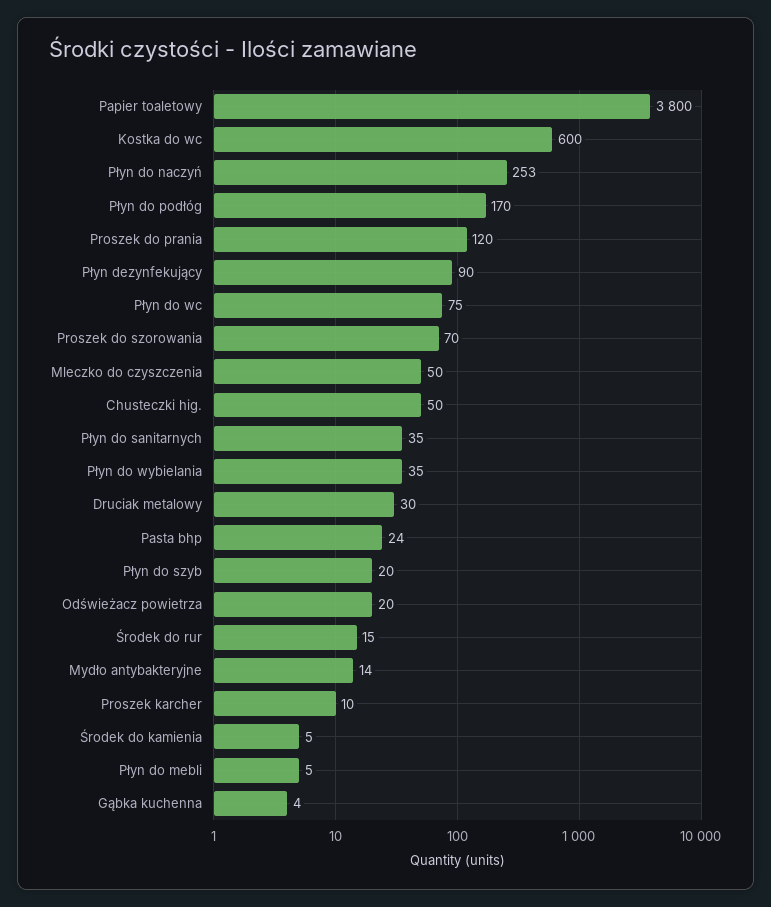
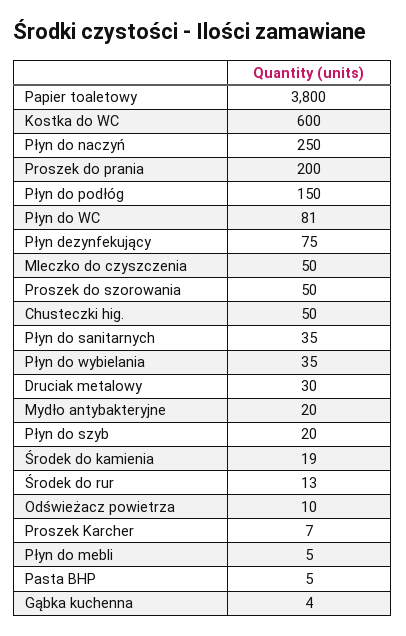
Płyn do naczyń: 253 -> 250
Płyn do podłóg: 170 -> 150
Proszek do prania: 120 -> 200
Płyn dezynfekujący: 90 -> 75
Płyn do wc: 75 -> 81
Proszek do szorowania: 70 -> 50
Pasta bhp: 24 -> 5
Odświeżacz powietrza: 20 -> 10
Środek do rur: 15 -> 13
Mydło antybakteryjne: 14 -> 20
Proszek karcher: 10 -> 7
Środek do kamienia: 5 -> 19

